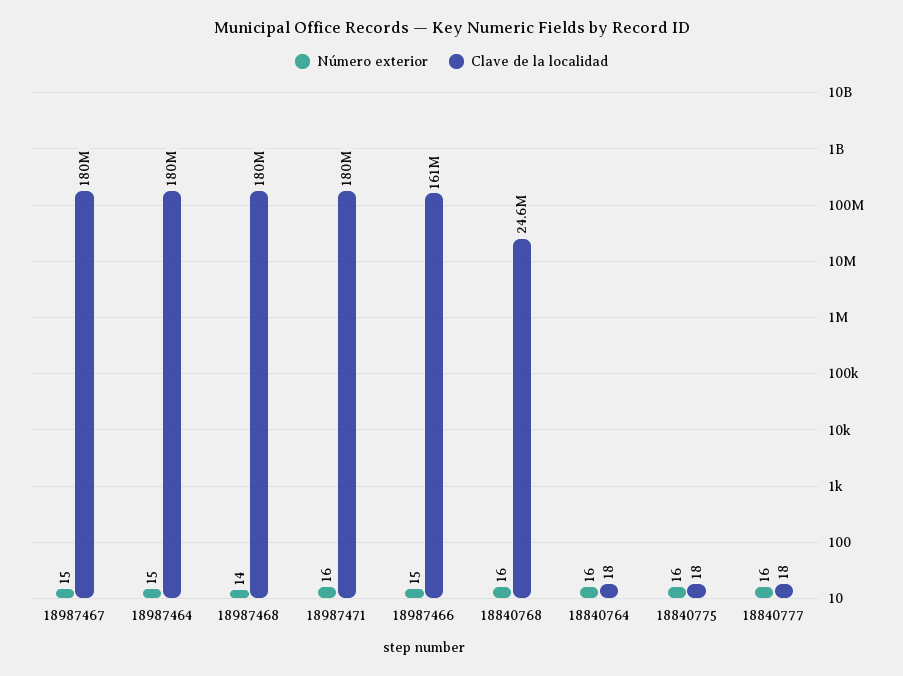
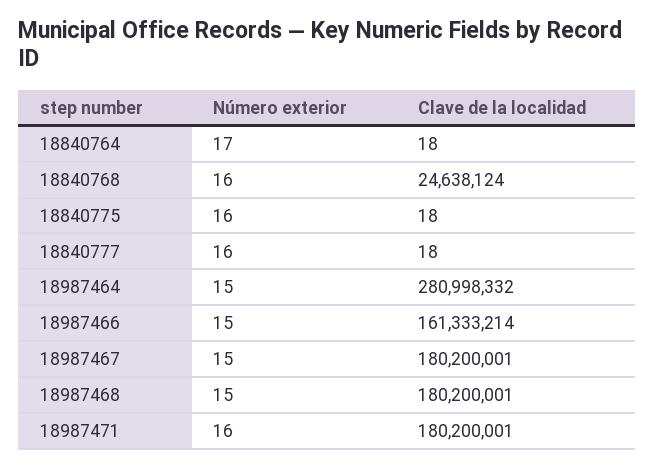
Clave de la localidad, 18987464: 180000000 -> 280998332
Número exterior, 18987468: 14 -> 15
Número exterior, 18840764: 16 -> 17

